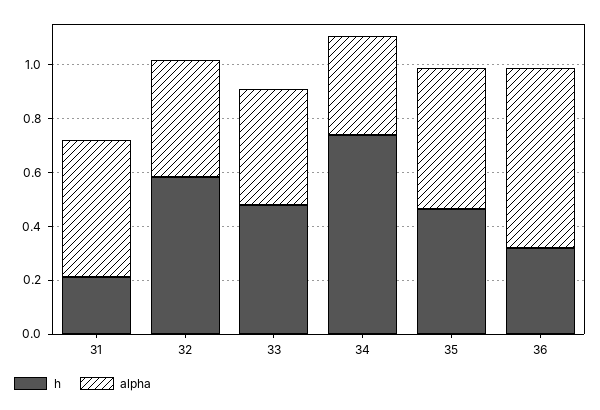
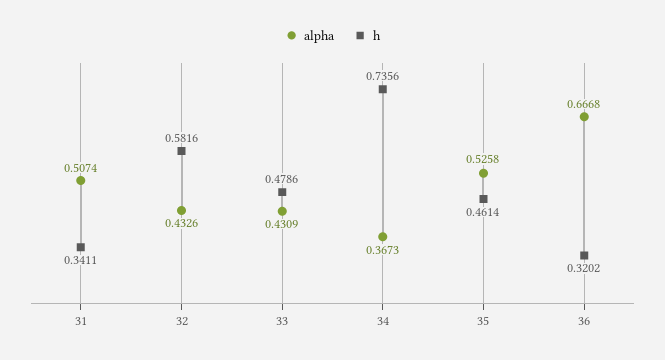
h, 31: 0.2 -> 0.3411

